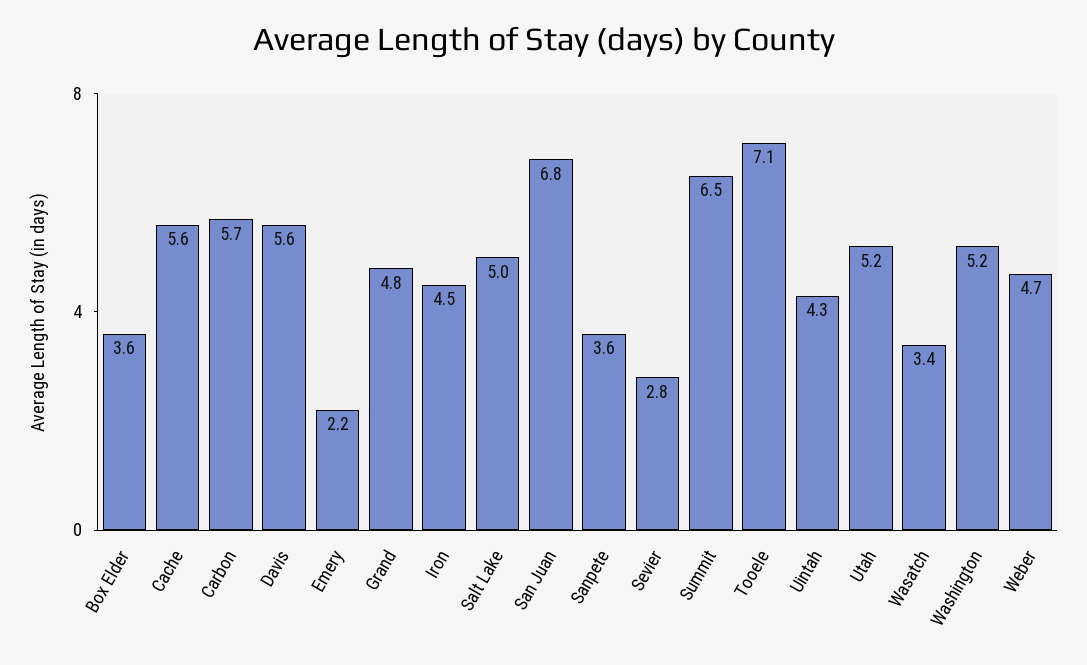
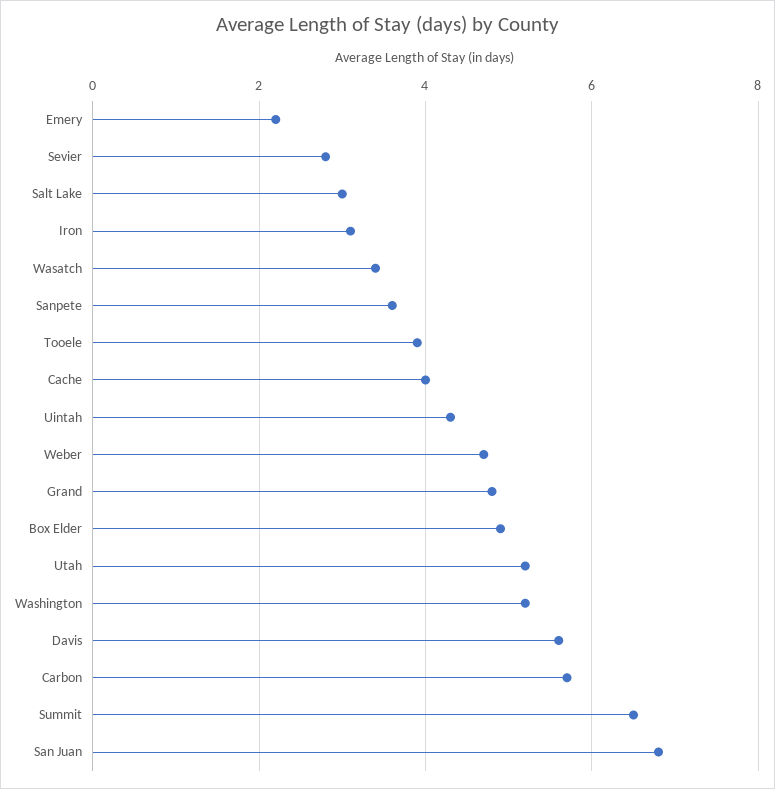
Box Elder: 3.6 -> 5
Cache: 5.6 -> 4
Iron: 4.5 -> 3
Salt Lake: 5 -> 3
Tooele: 7.1 -> 4

